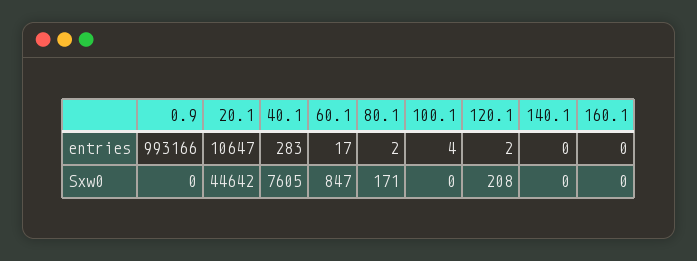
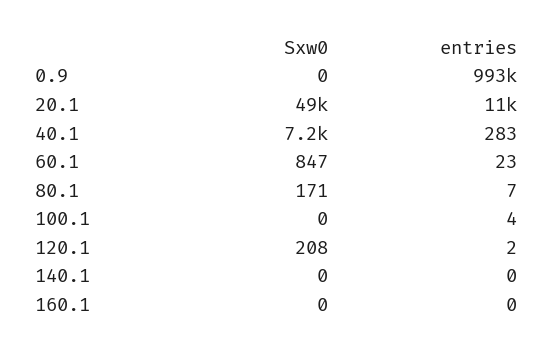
60.1, entries: 17 -> 23
80.1, entries: 2 -> 7
20.1, Sxw0: 44642 -> 49000
40.1, Sxw0: 7605 -> 7200

